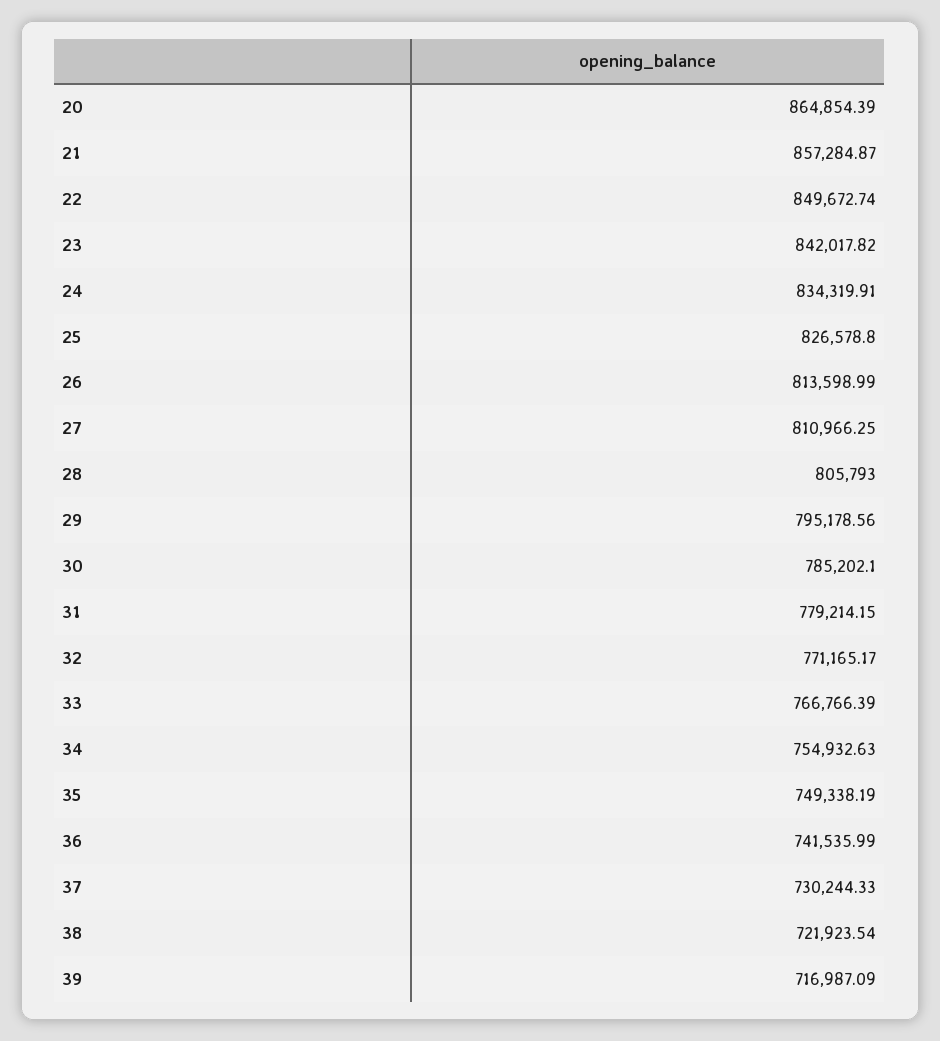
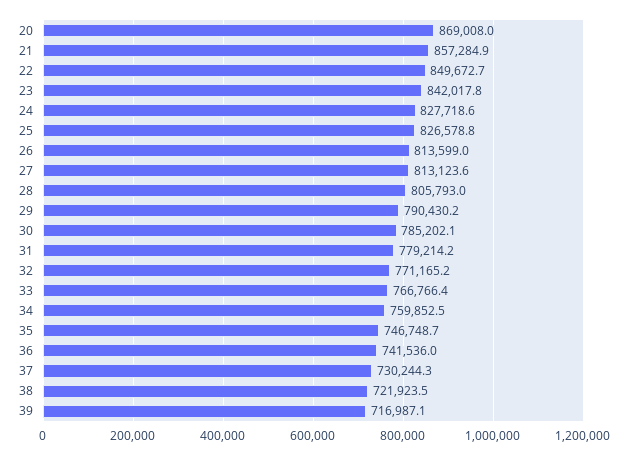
20: 864854.39 -> 869008
24: 834319.91 -> 827718.6
27: 810966.25 -> 813123.6
29: 795178.56 -> 790430.2
34: 754932.63 -> 759852.5
35: 749338.19 -> 746748.7

